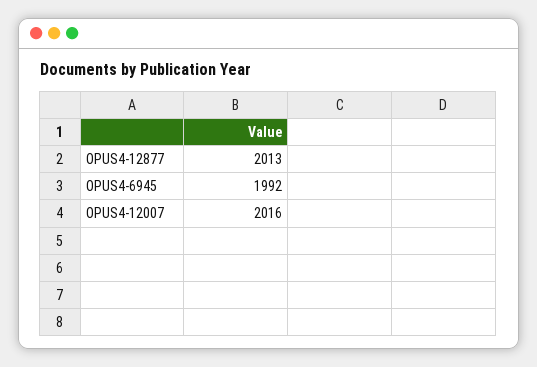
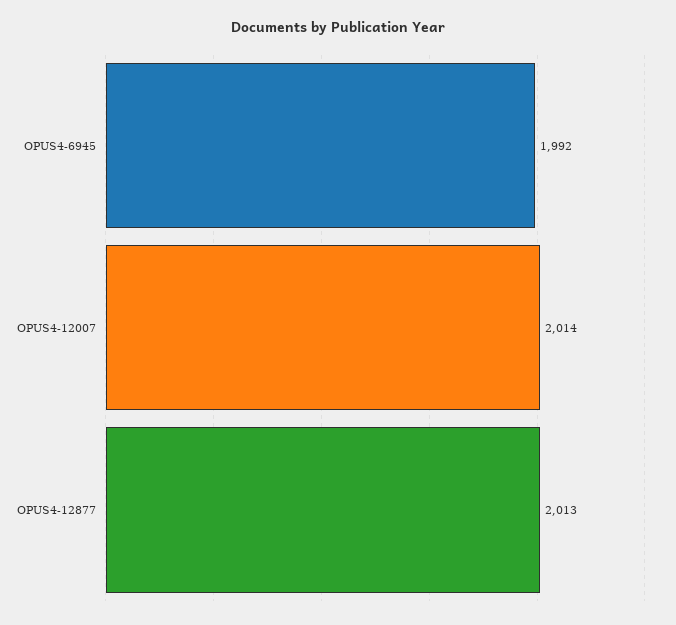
OPUS4-12007: 2016 -> 2014

